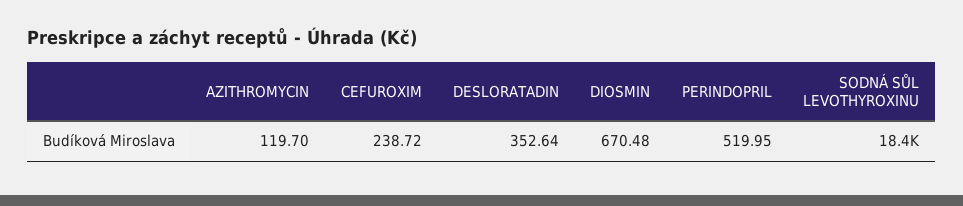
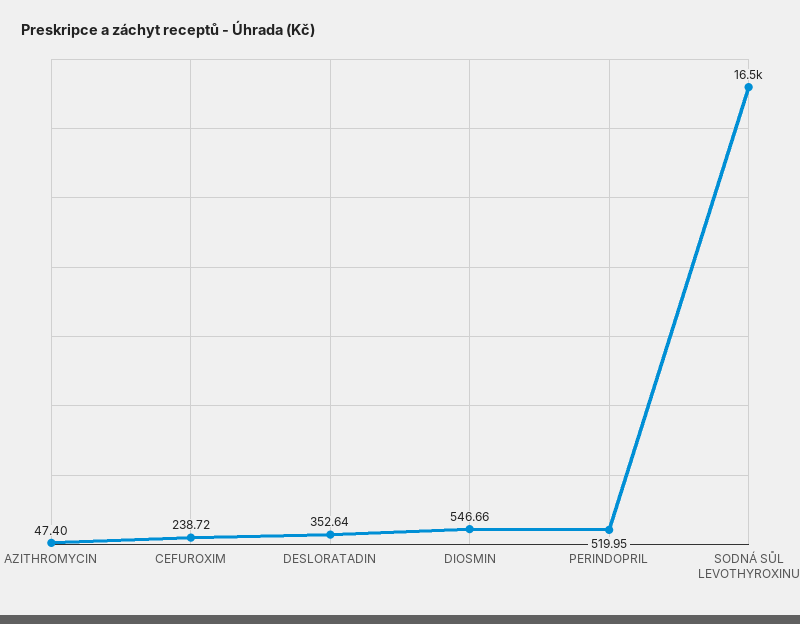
AZITHROMYCIN: 119.7 -> 47.4
DIOSMIN: 670.48 -> 546.66
SODNÁ SŮL LEVOTHYROXINU: 18400 -> 16500

